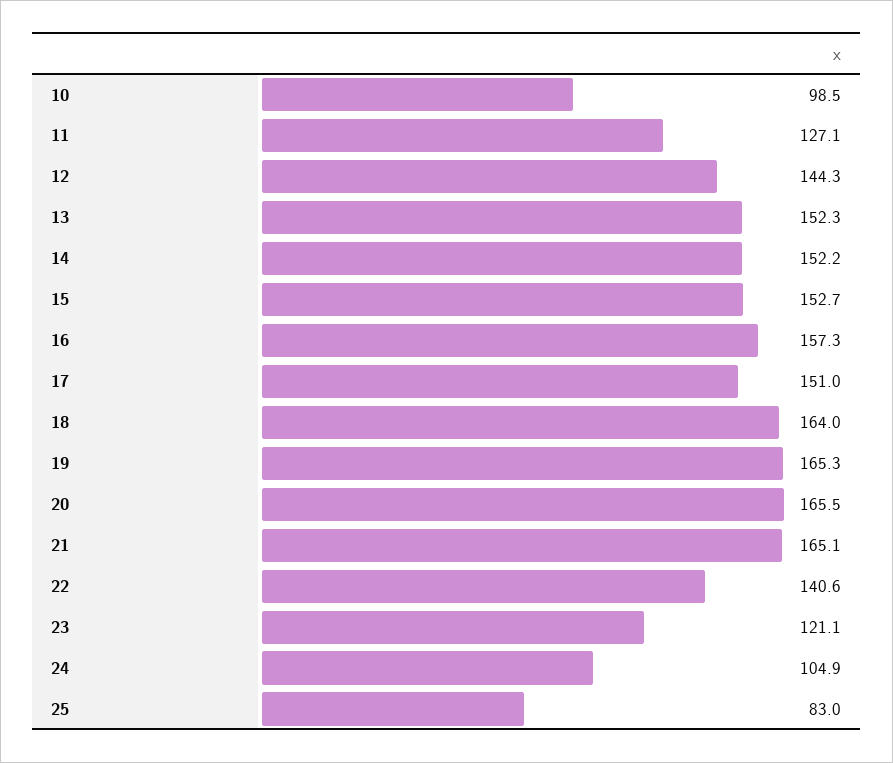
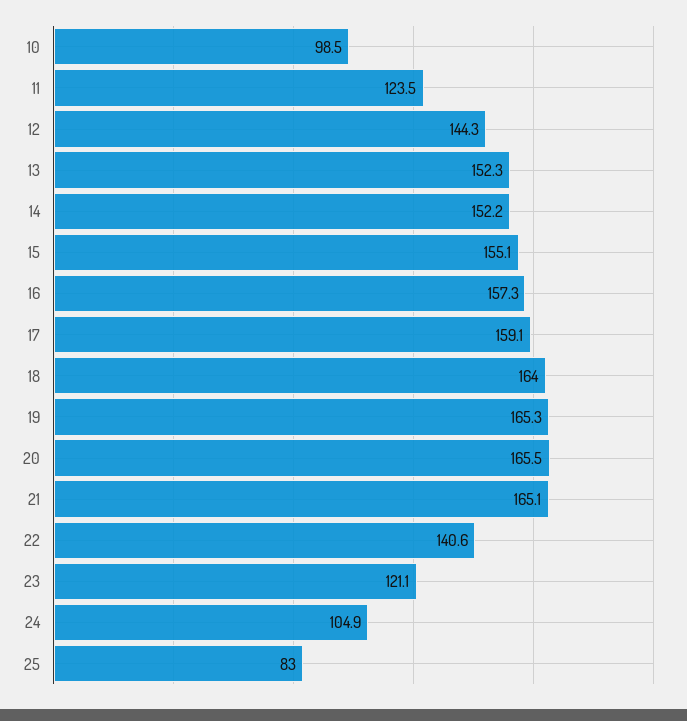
11: 127.1 -> 123.5
15: 152.7 -> 155.1
17: 151 -> 159.1

